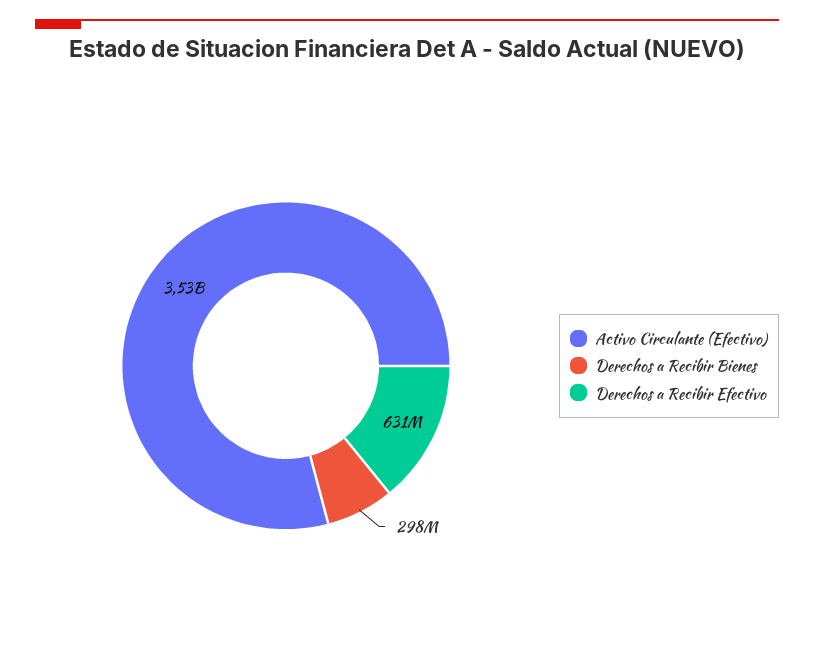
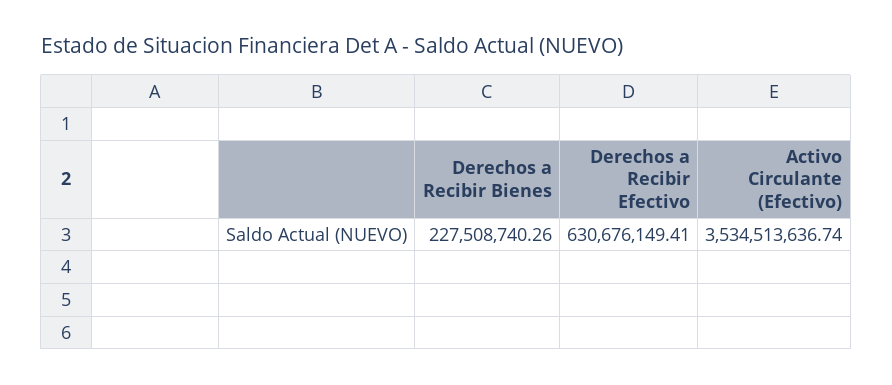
Derechos a Recibir Bienes: 298000000 -> 227508740.26

